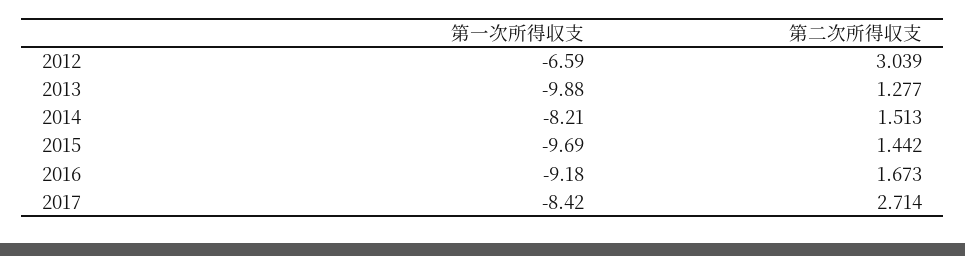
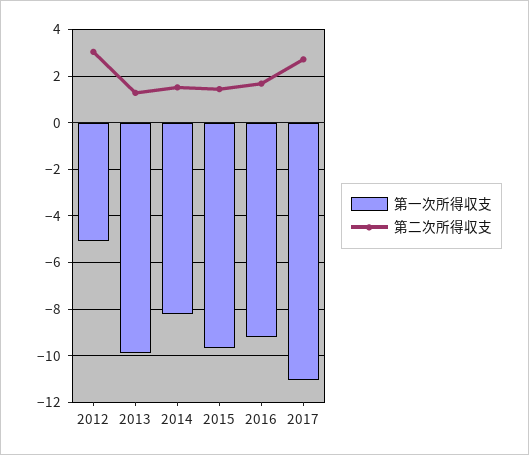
第一次所得収支, 2012: -6.59 -> -5
第一次所得収支, 2017: -8.42 -> -11

